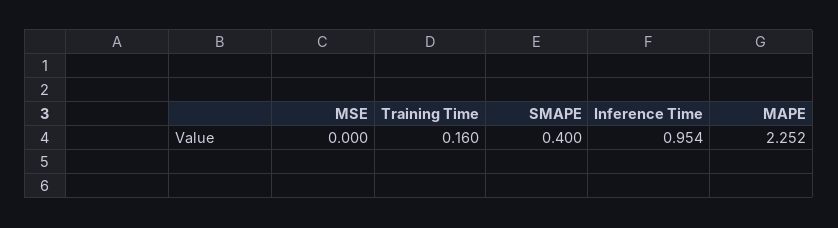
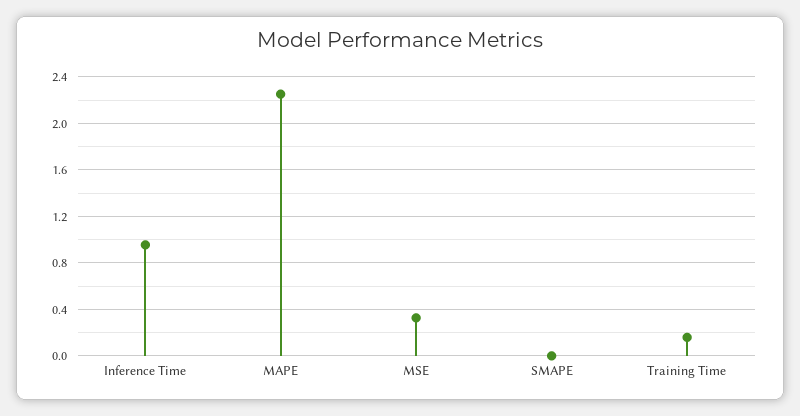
MSE: 0 -> 0.3
SMAPE: 0.4 -> 0

